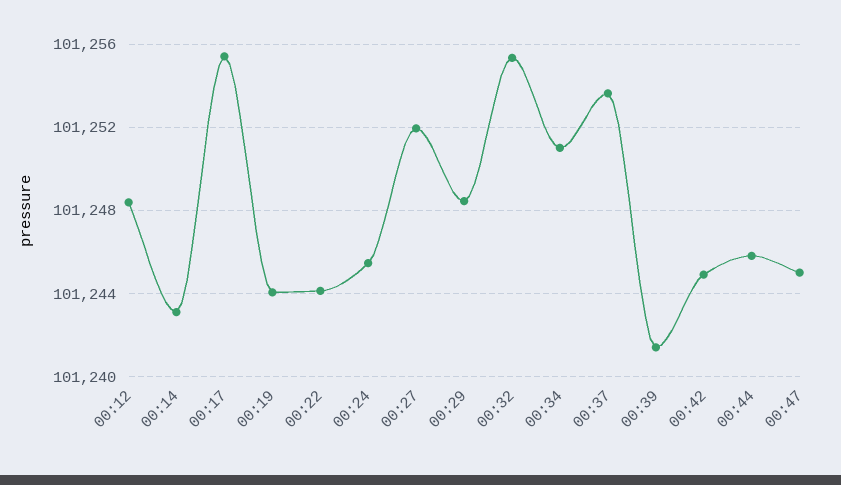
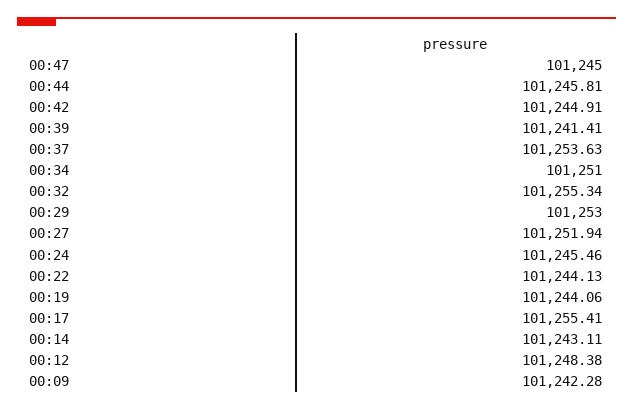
00:29: 101248.5 -> 101253
00:09: none -> 101242.28

